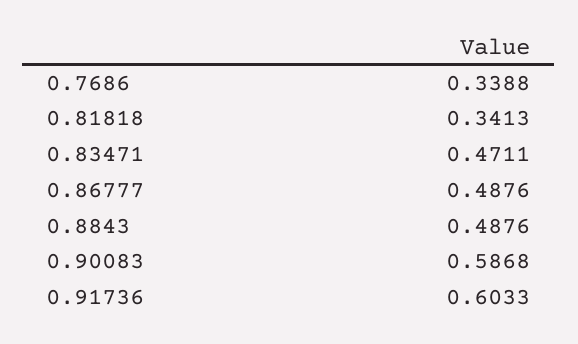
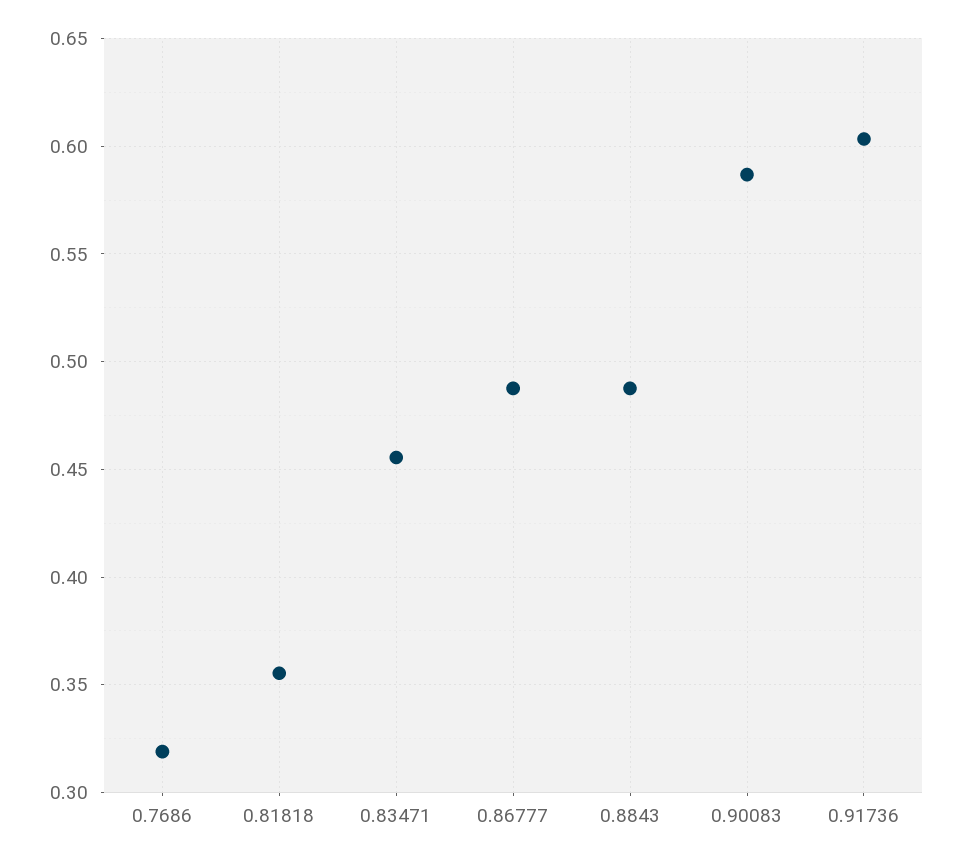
0.7686: 0.3388 -> 0.32
0.81818: 0.3413 -> 0.355
0.83471: 0.4711 -> 0.455

